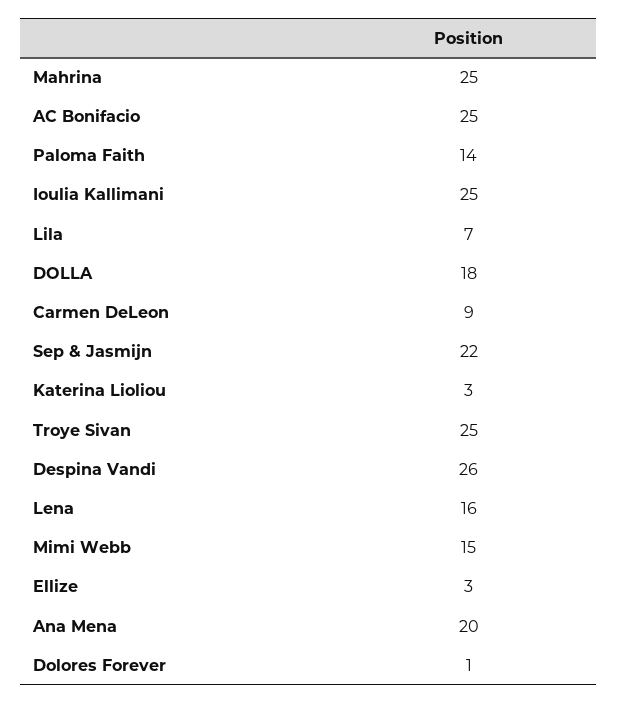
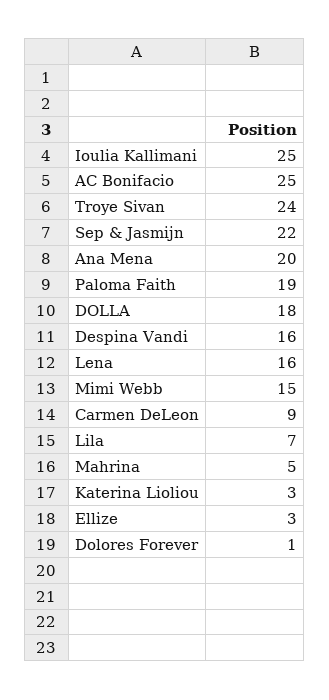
Mahrina: 25 -> 5
Paloma Faith: 14 -> 19
Troye Sivan: 25 -> 24
Despina Vandi: 26 -> 16

